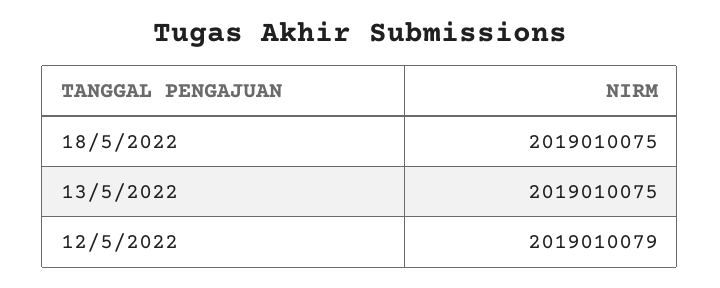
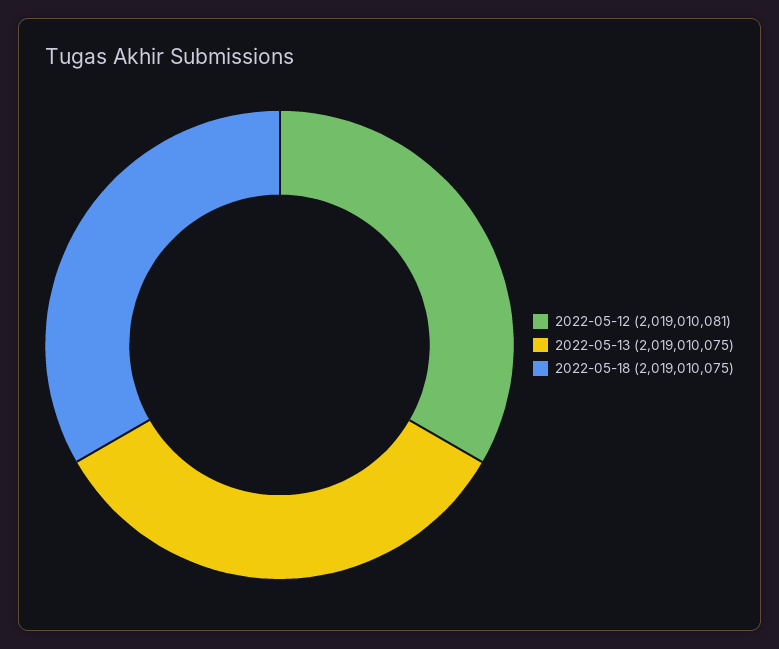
12/5/2022: 2019010079 -> 2019010081

